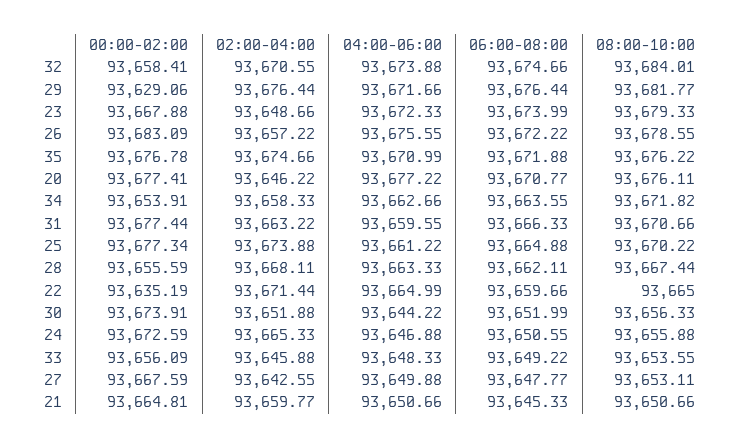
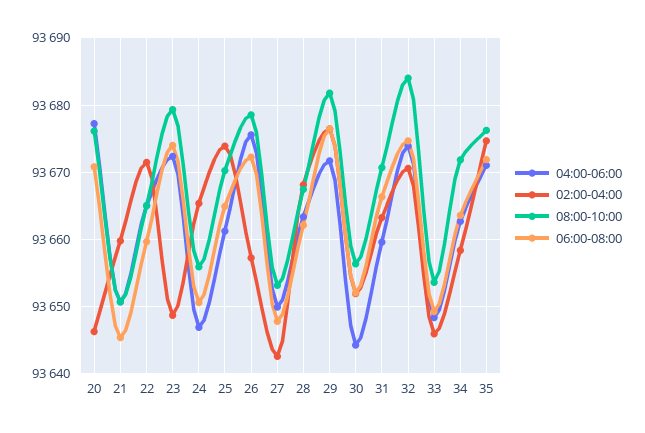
00:00-02:00, 32: 93658.41 -> none
00:00-02:00, 29: 93629.06 -> none
00:00-02:00, 23: 93667.88 -> none
00:00-02:00, 26: 93683.09 -> none
00:00-02:00, 35: 93676.78 -> none
00:00-02:00, 20: 93677.41 -> none
00:00-02:00, 34: 93653.91 -> none
00:00-02:00, 31: 93677.44 -> none
00:00-02:00, 25: 93677.34 -> none
00:00-02:00, 28: 93655.59 -> none
00:00-02:00, 22: 93635.19 -> none
00:00-02:00, 30: 93673.91 -> none
00:00-02:00, 24: 93672.59 -> none
00:00-02:00, 33: 93656.09 -> none
00:00-02:00, 27: 93667.59 -> none
00:00-02:00, 21: 93664.81 -> none

